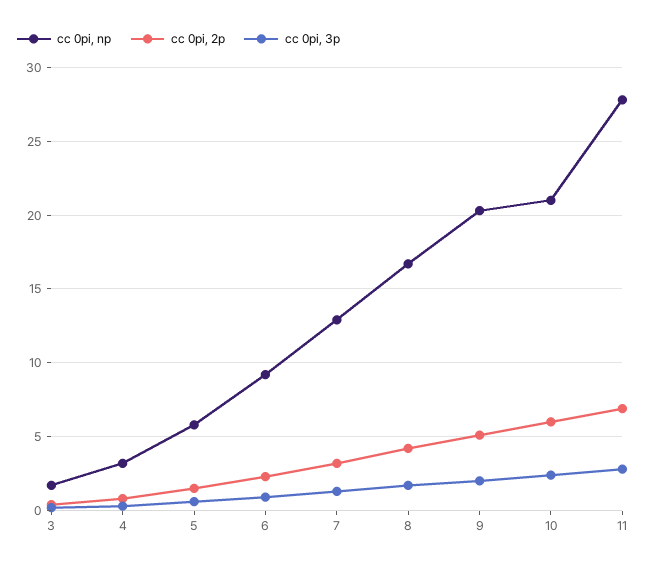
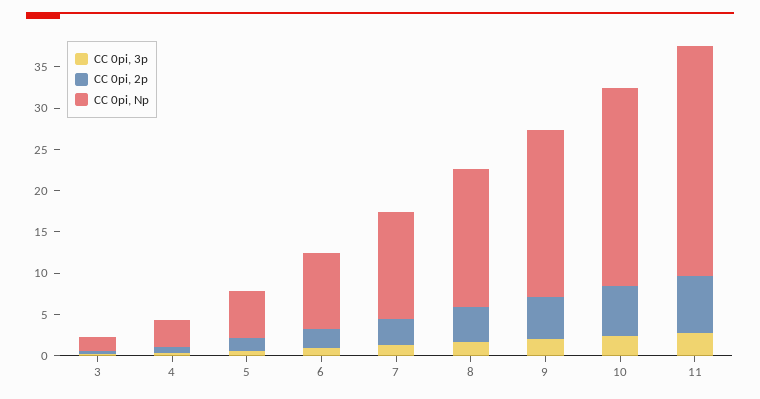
cc 0pi, np, 10: 21 -> 24

